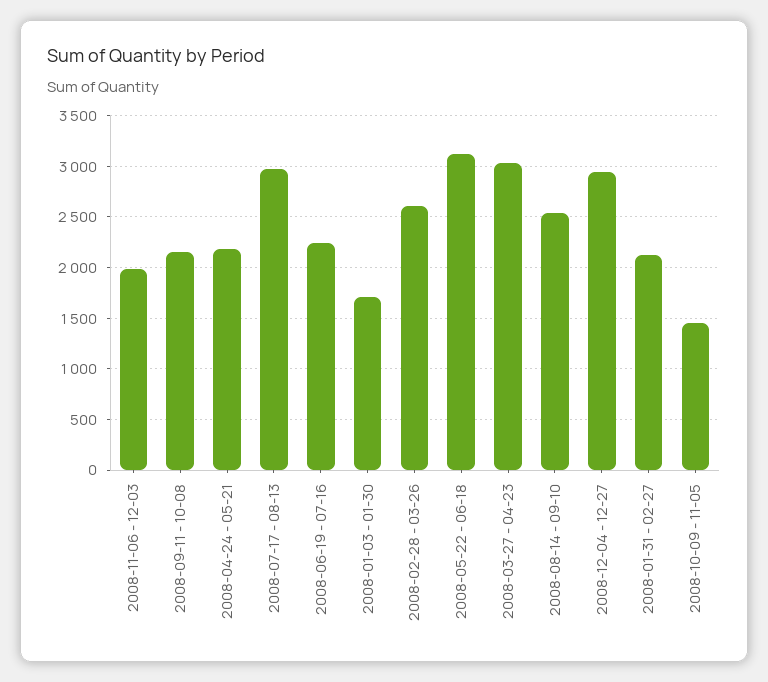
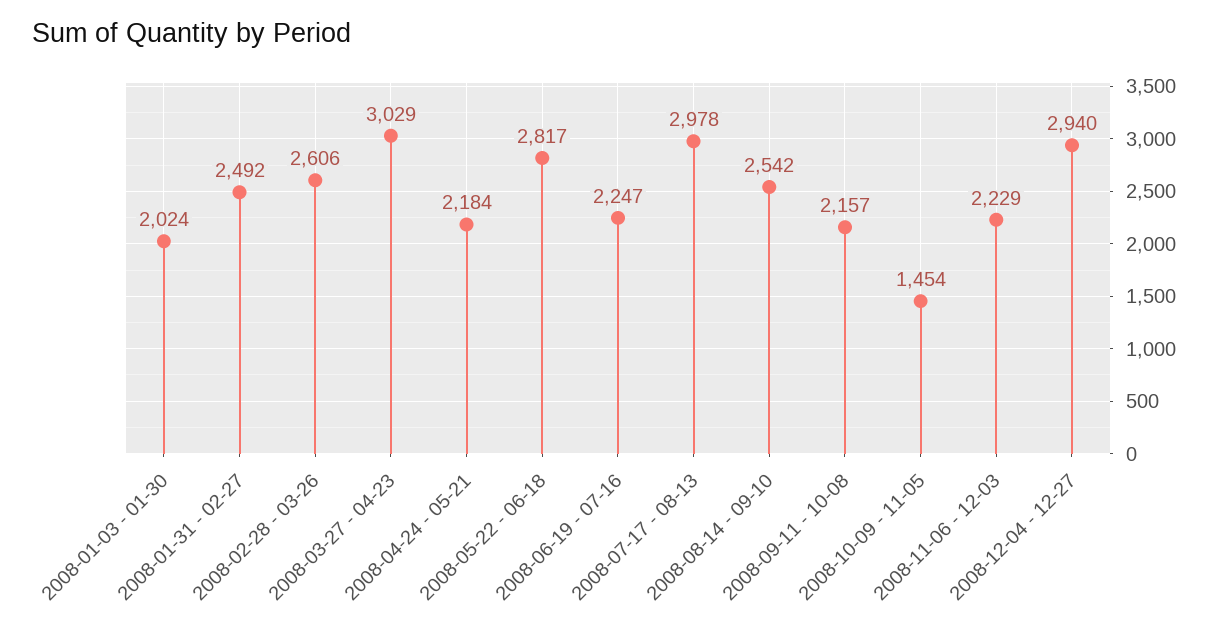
2008-11-06 - 12-03: 2000 -> 2229
2008-01-03 - 01-30: 1700 -> 2024
2008-05-22 - 06-18: 3100 -> 2817
2008-01-31 - 02-27: 2100 -> 2492

